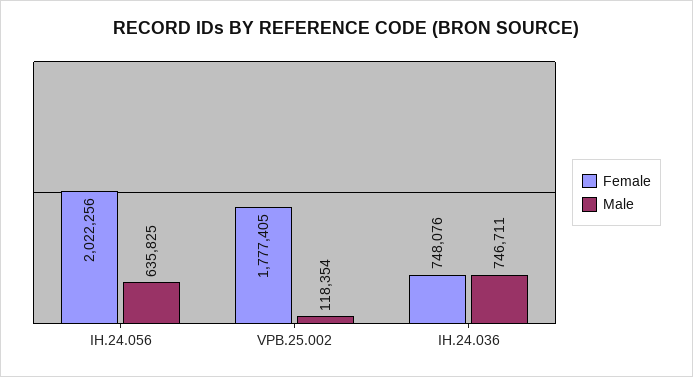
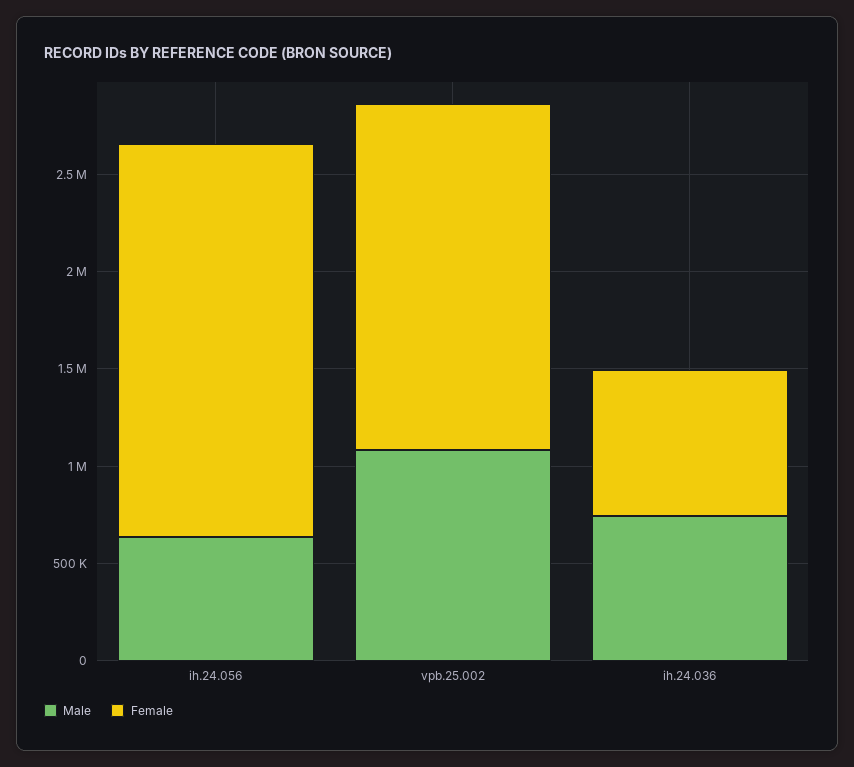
Male, VPB.25.002: 118354 -> 1100000

